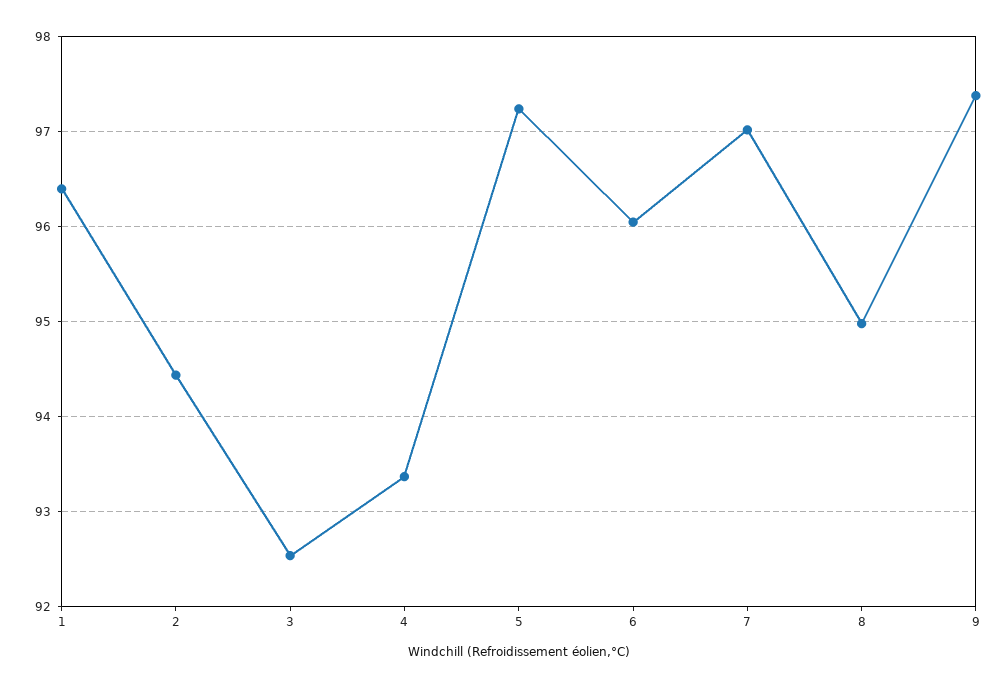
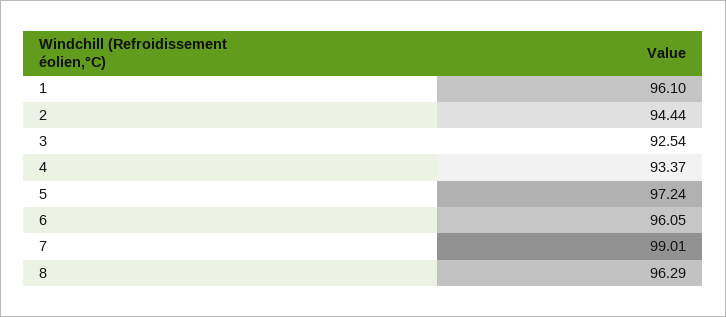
1: 96.4 -> 96.1
7: 97 -> 99.01
8: 95 -> 96.29
9: 97.4 -> none

